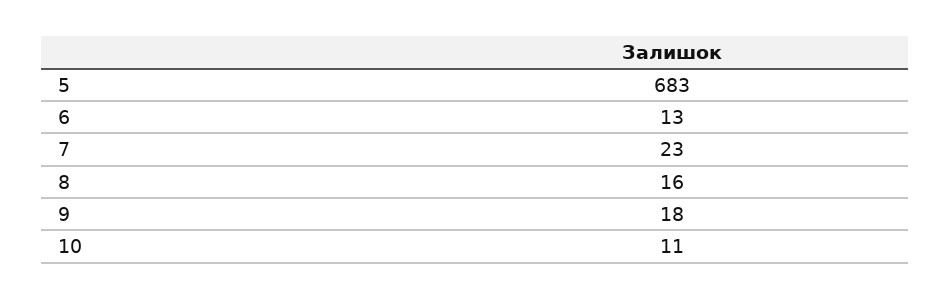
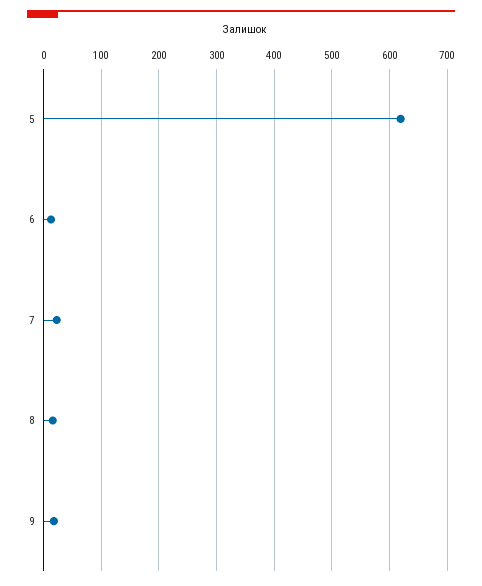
5: 683 -> 620
10: 11 -> none

